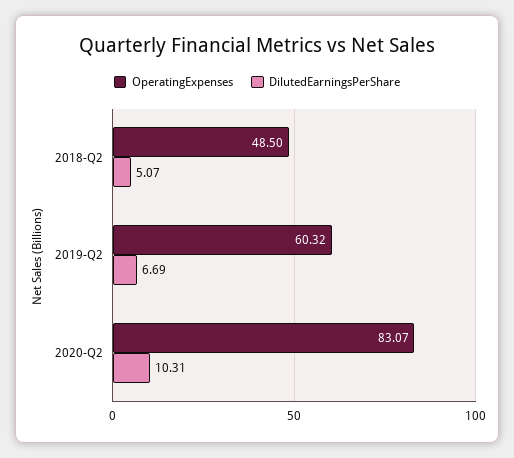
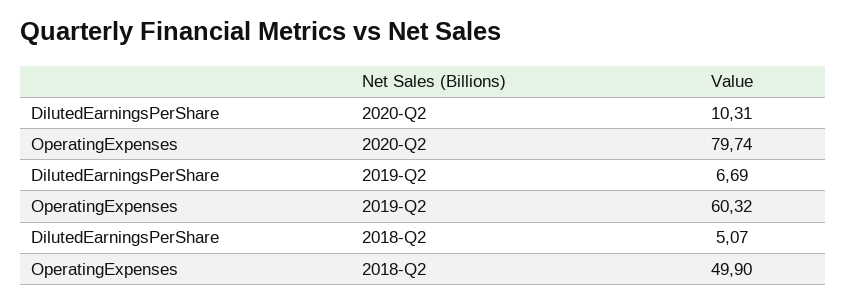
OperatingExpenses, 2018-Q2: 48.5 -> 49.9
OperatingExpenses, 2020-Q2: 83.07 -> 79.74

